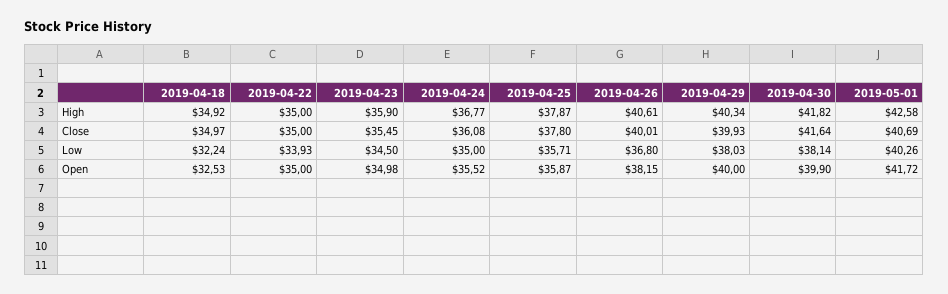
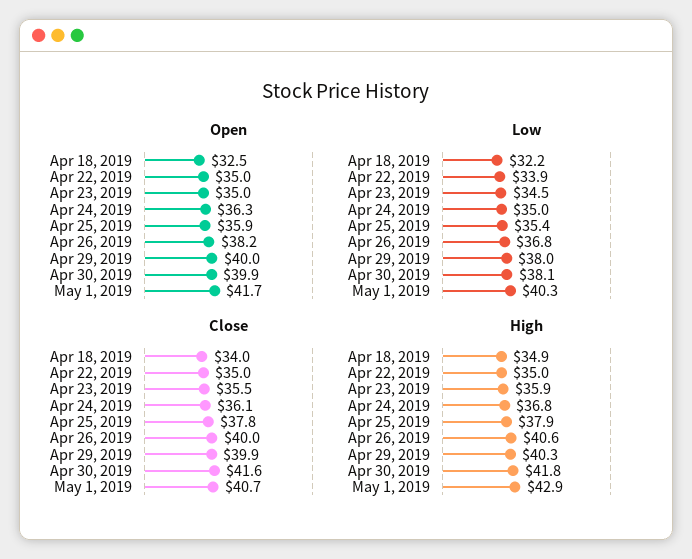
High, 2019-05-01: 42.58 -> 42.9
Close, 2019-04-18: 34.97 -> 34
Low, 2019-04-25: 35.71 -> 35.4
Open, 2019-04-24: 35.52 -> 36.3

